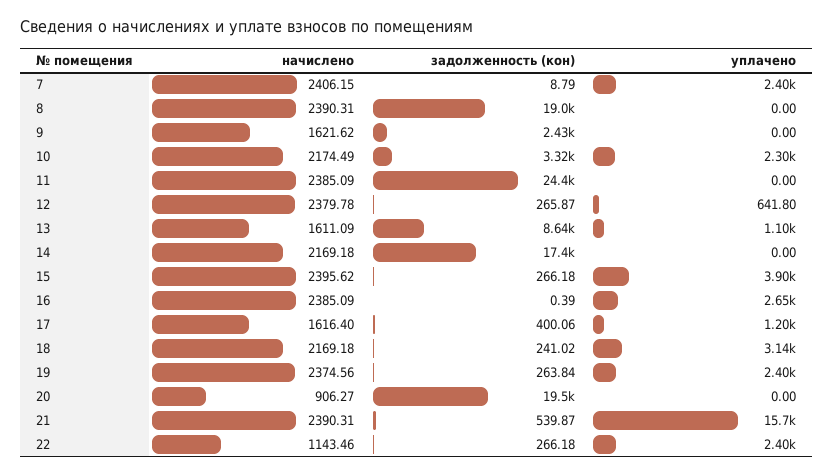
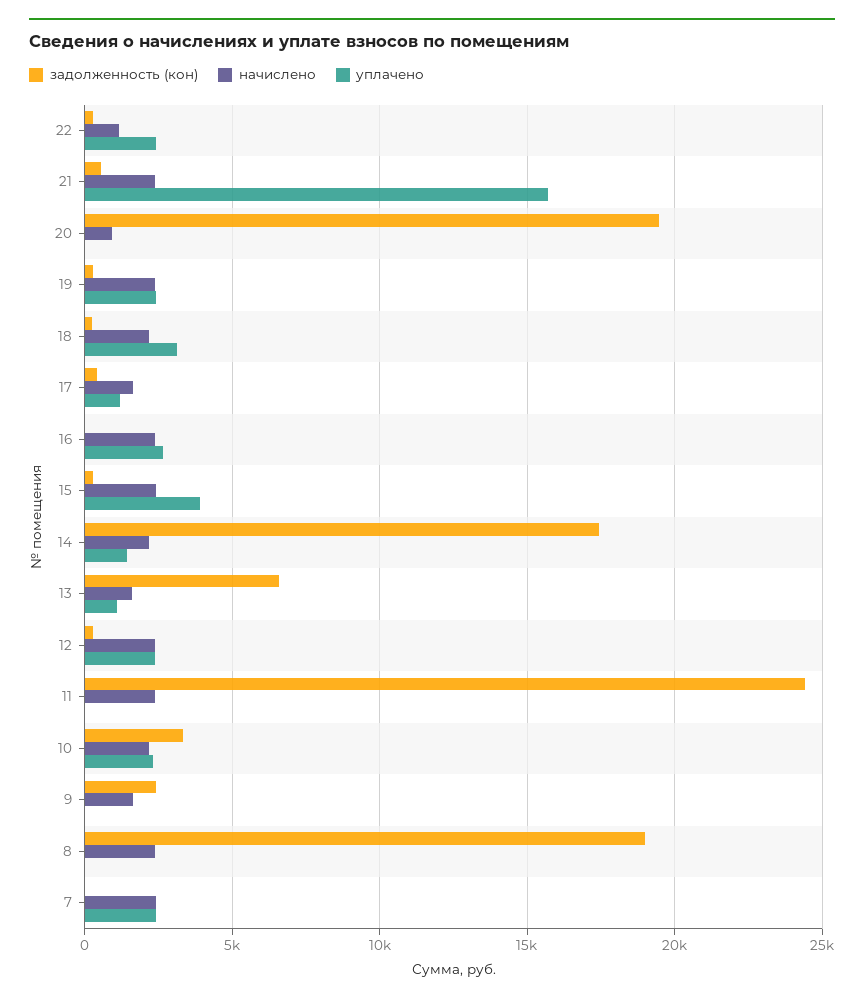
уплачено, 12: 641.8 -> 2500
задолженность (кон), 13: 8640 -> 6500
уплачено, 14: 0 -> 1500

